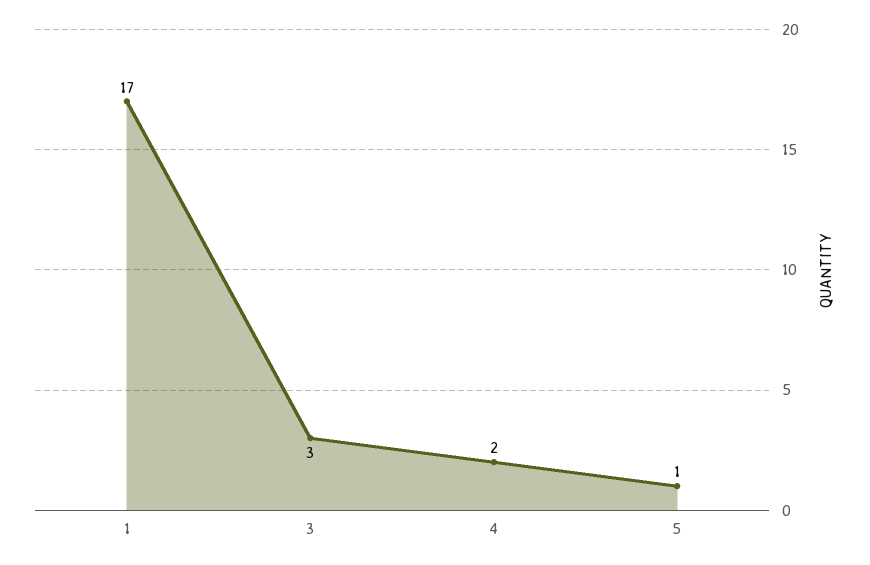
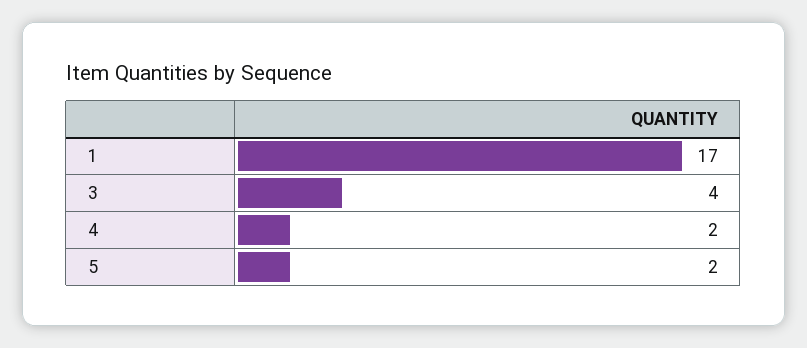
3: 3 -> 4
5: 1 -> 2

